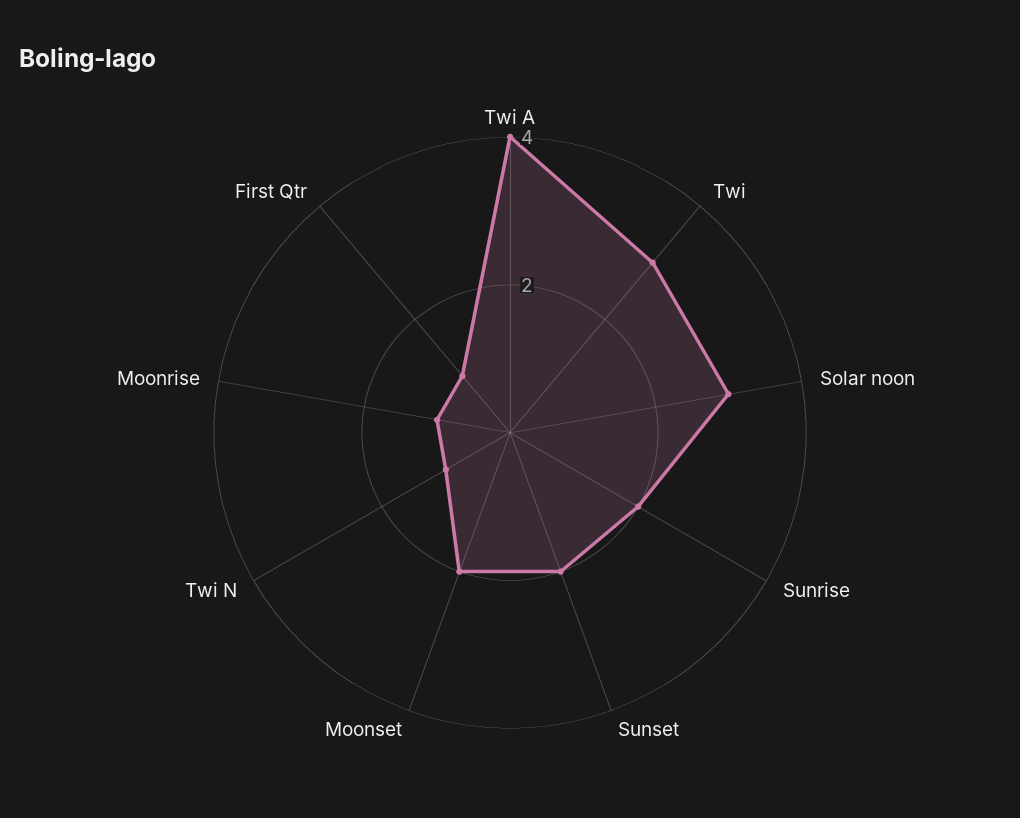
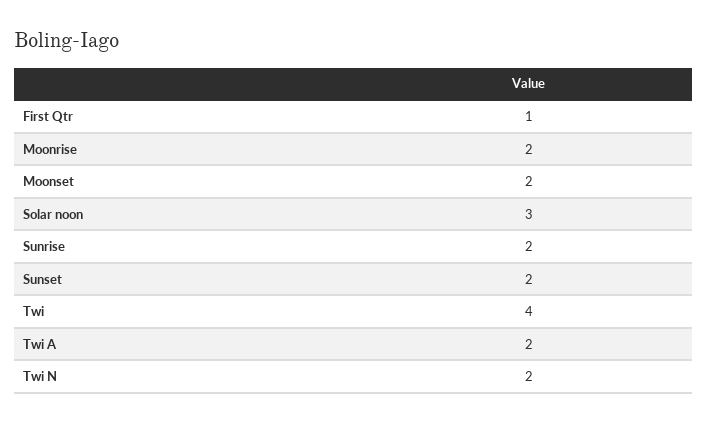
Twi A: 4 -> 2
Twi: 3 -> 4
Twi N: 1 -> 2
Moonrise: 1 -> 2

